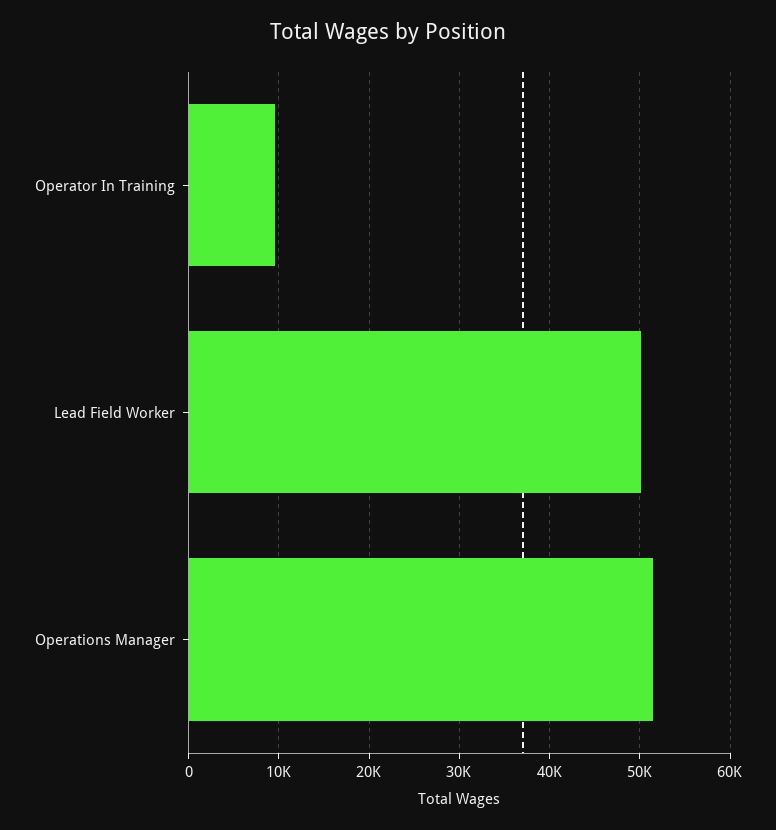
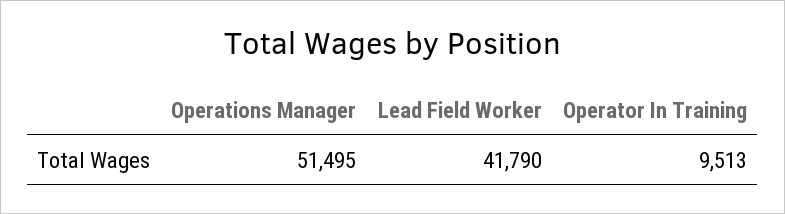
Lead Field Worker: 50000 -> 41790

